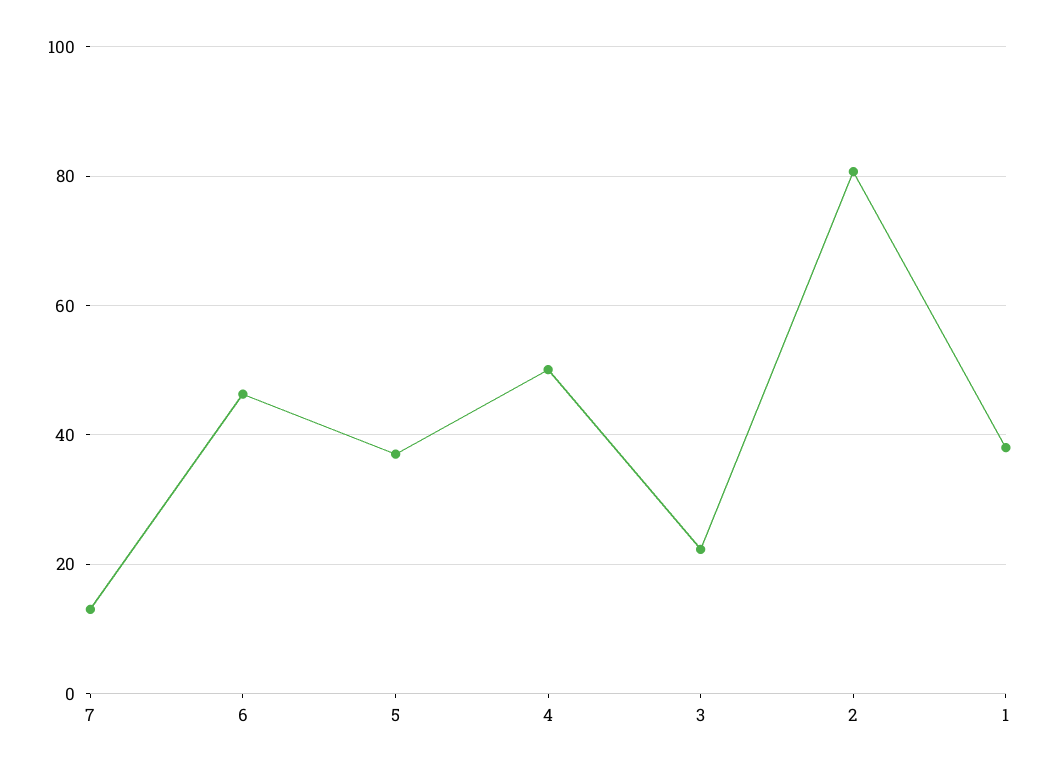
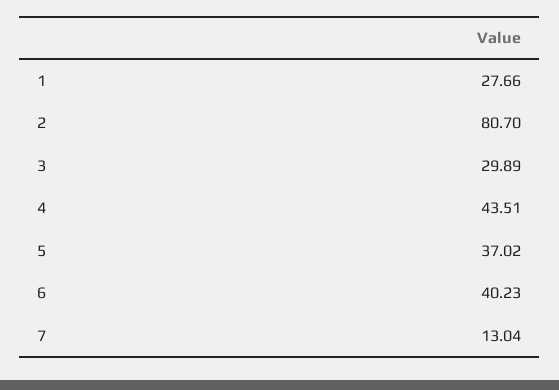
6: 46 -> 40.23
4: 50 -> 43.51
3: 22 -> 29.89
1: 38 -> 27.66

